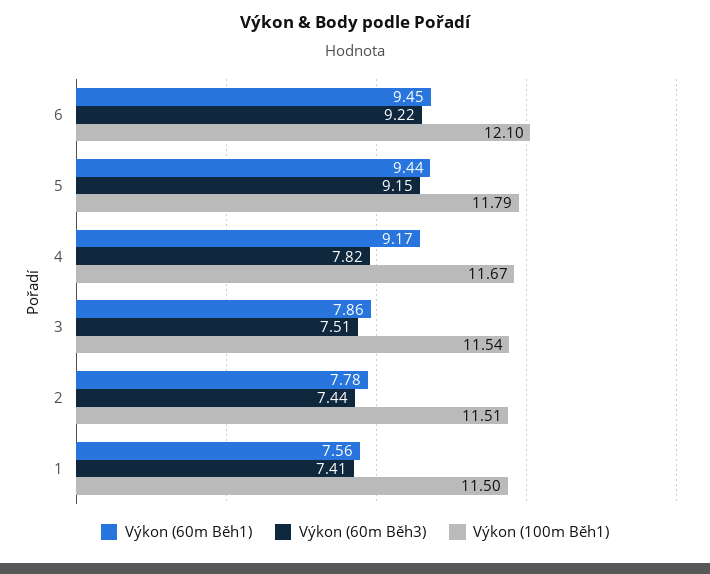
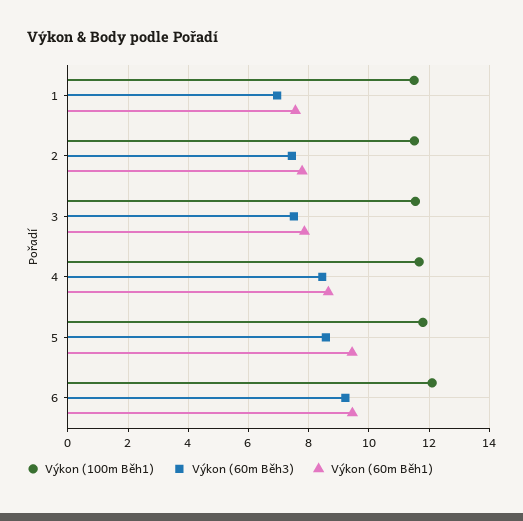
Výkon (60m Běh3), 5: 9.15 -> 8.6
Výkon (60m Běh1), 4: 9.17 -> 8.6
Výkon (60m Běh3), 4: 7.82 -> 8.4
Výkon (60m Běh3), 1: 7.41 -> 7

